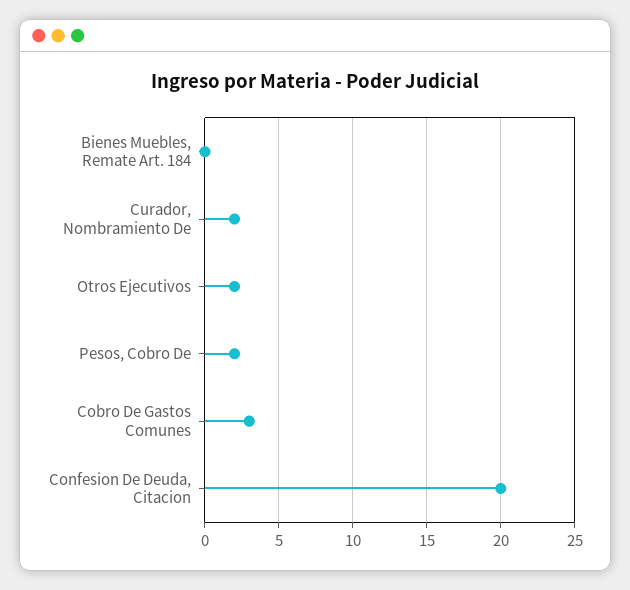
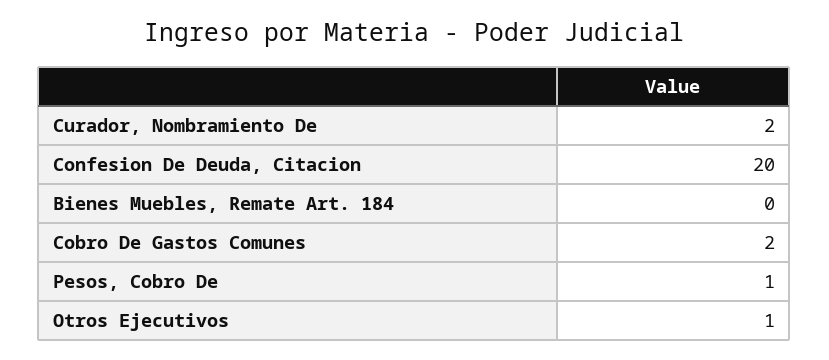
Otros Ejecutivos: 2 -> 1
Pesos, Cobro De: 2 -> 1
Cobro De Gastos Comunes: 3 -> 2

